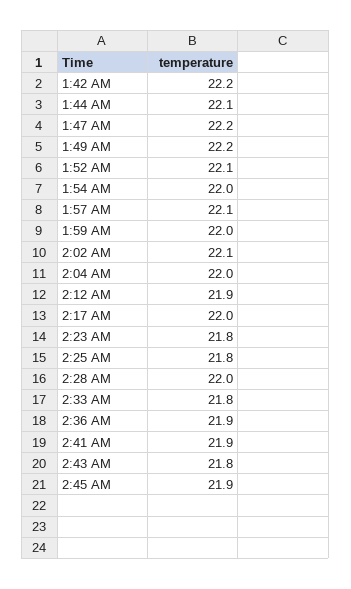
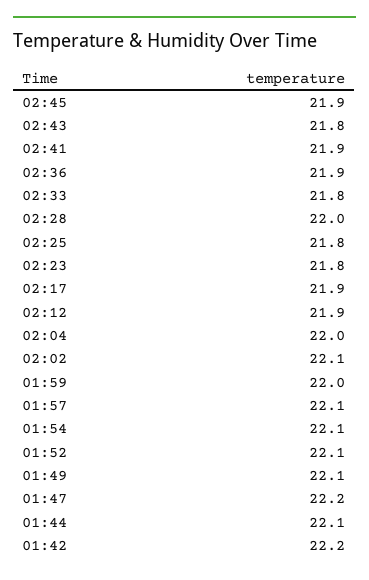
1:49 AM: 22.2 -> 22.1
1:54 AM: 22 -> 22.1
2:17 AM: 22 -> 21.9

